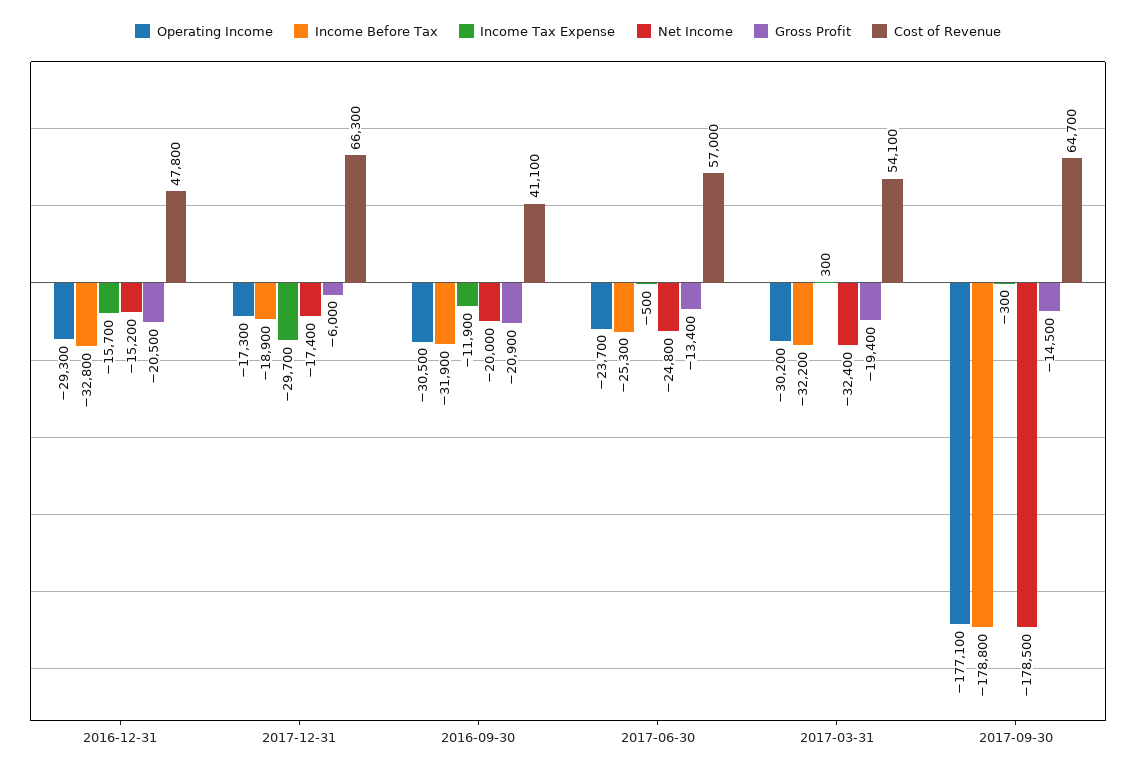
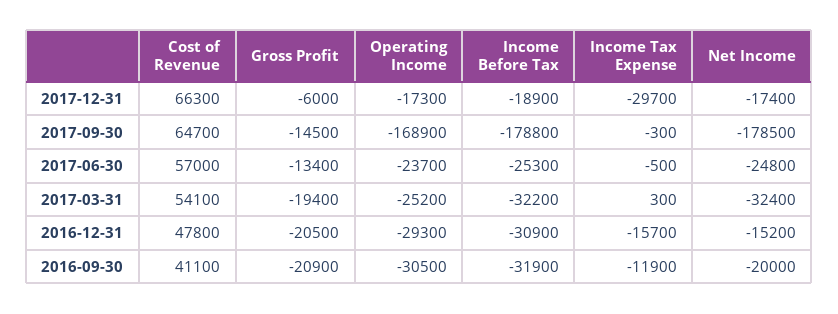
Income Before Tax, 2016-12-31: -32800 -> -30900
Operating Income, 2017-03-31: -30200 -> -25200
Operating Income, 2017-09-30: -177100 -> -168900

